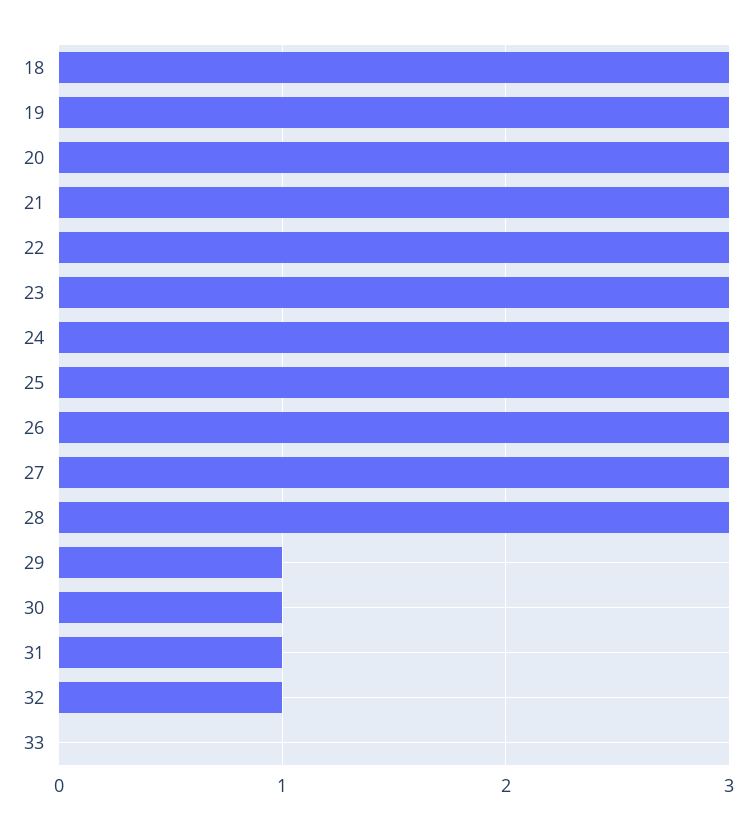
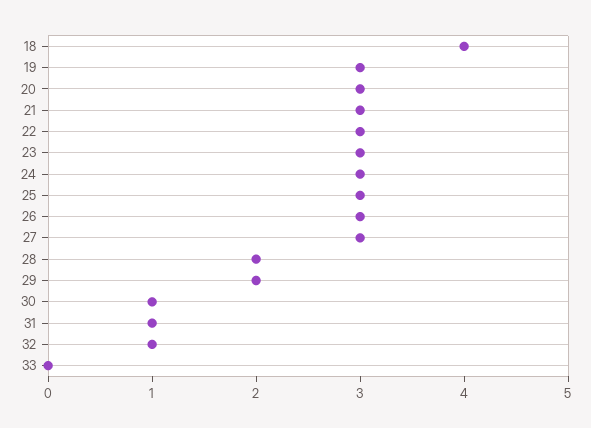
18: 3 -> 4
28: 3 -> 2
29: 1 -> 2

